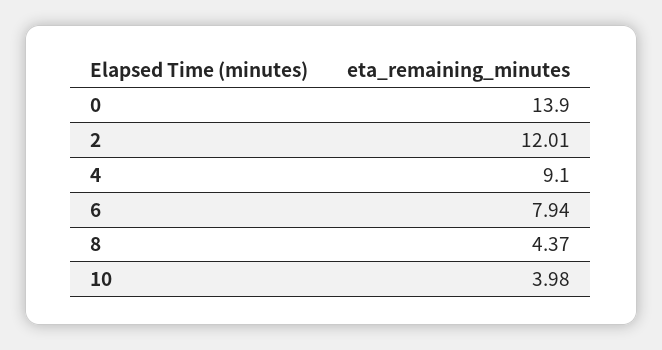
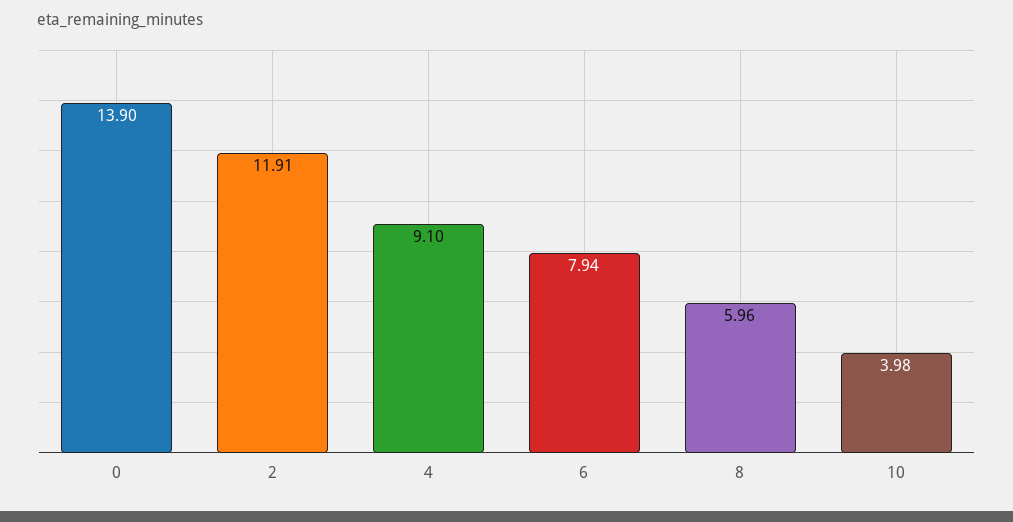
2: 12.01 -> 11.91
8: 4.37 -> 5.96

